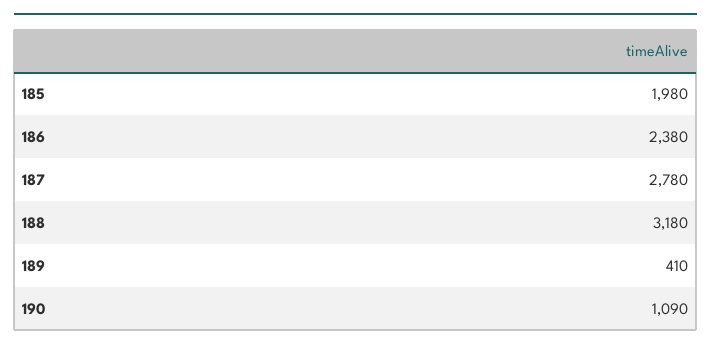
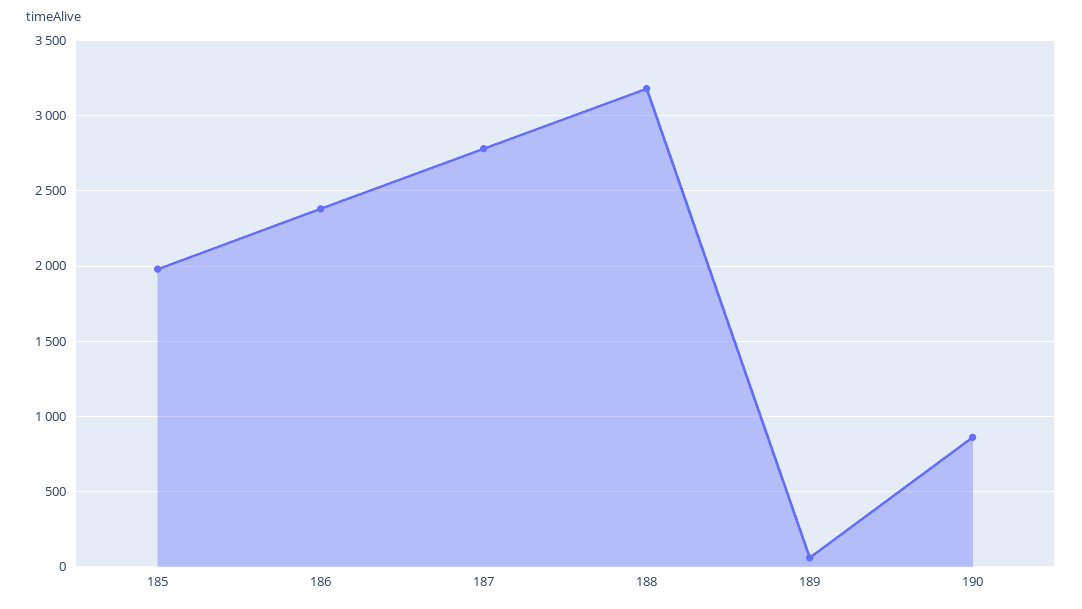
189: 410 -> 50
190: 1090 -> 850

